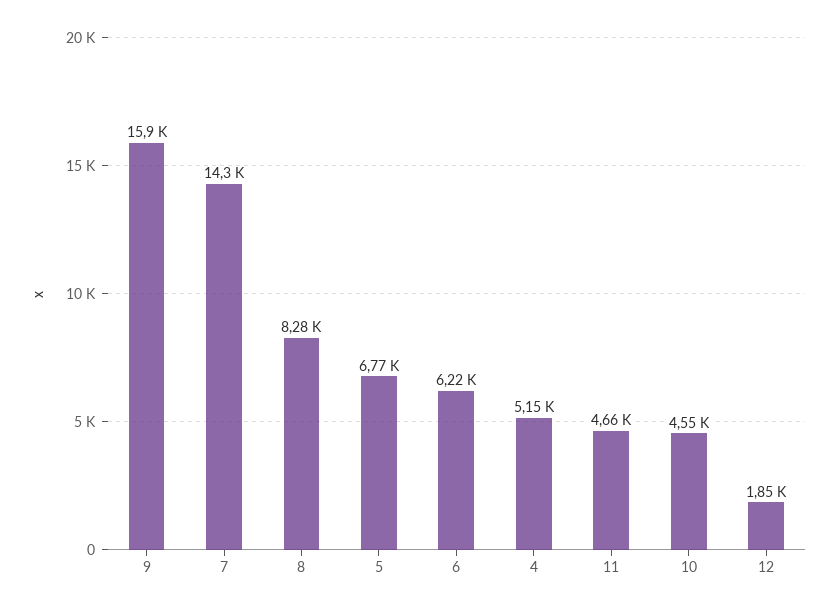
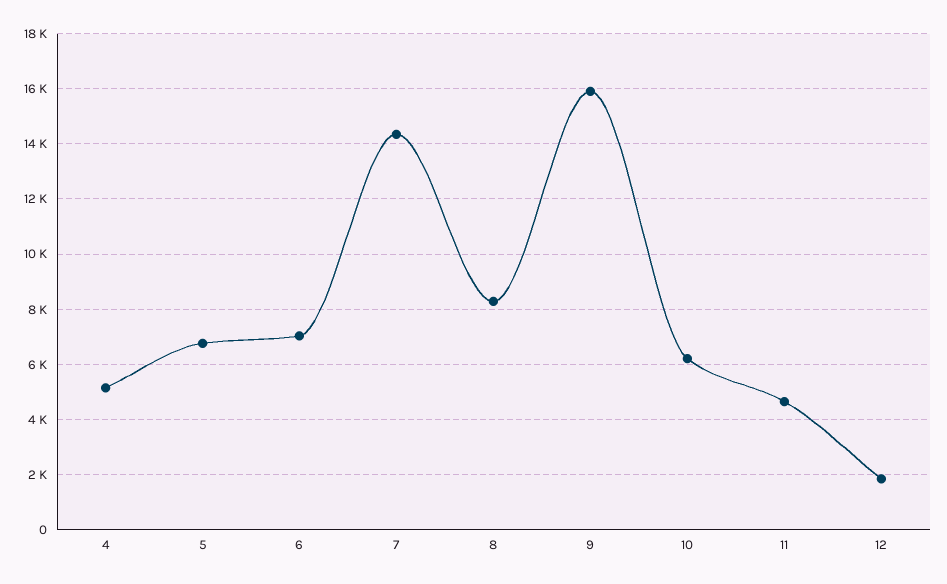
6: 6220 -> 7000
10: 4550 -> 6250

